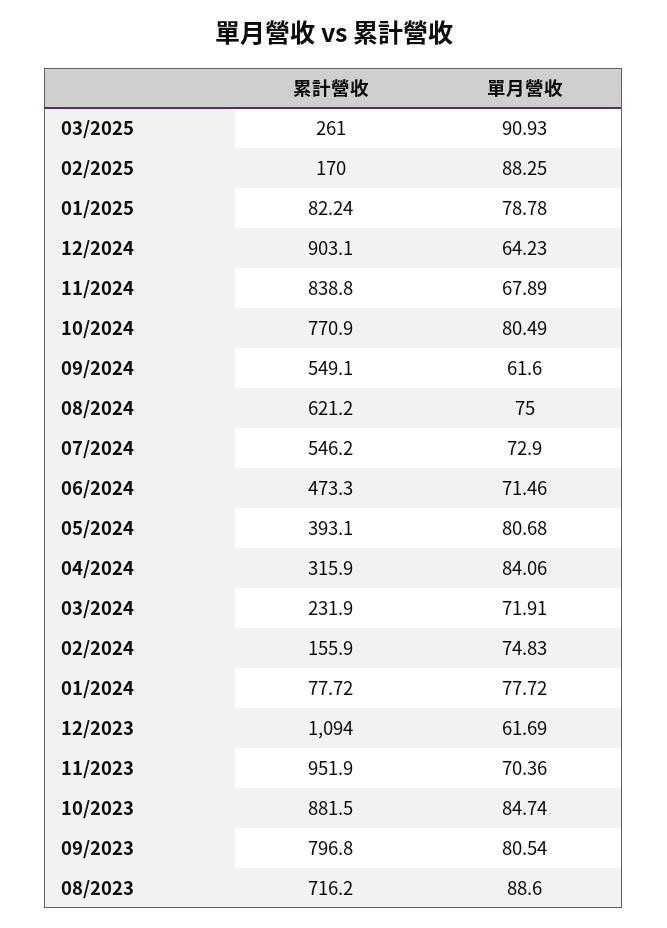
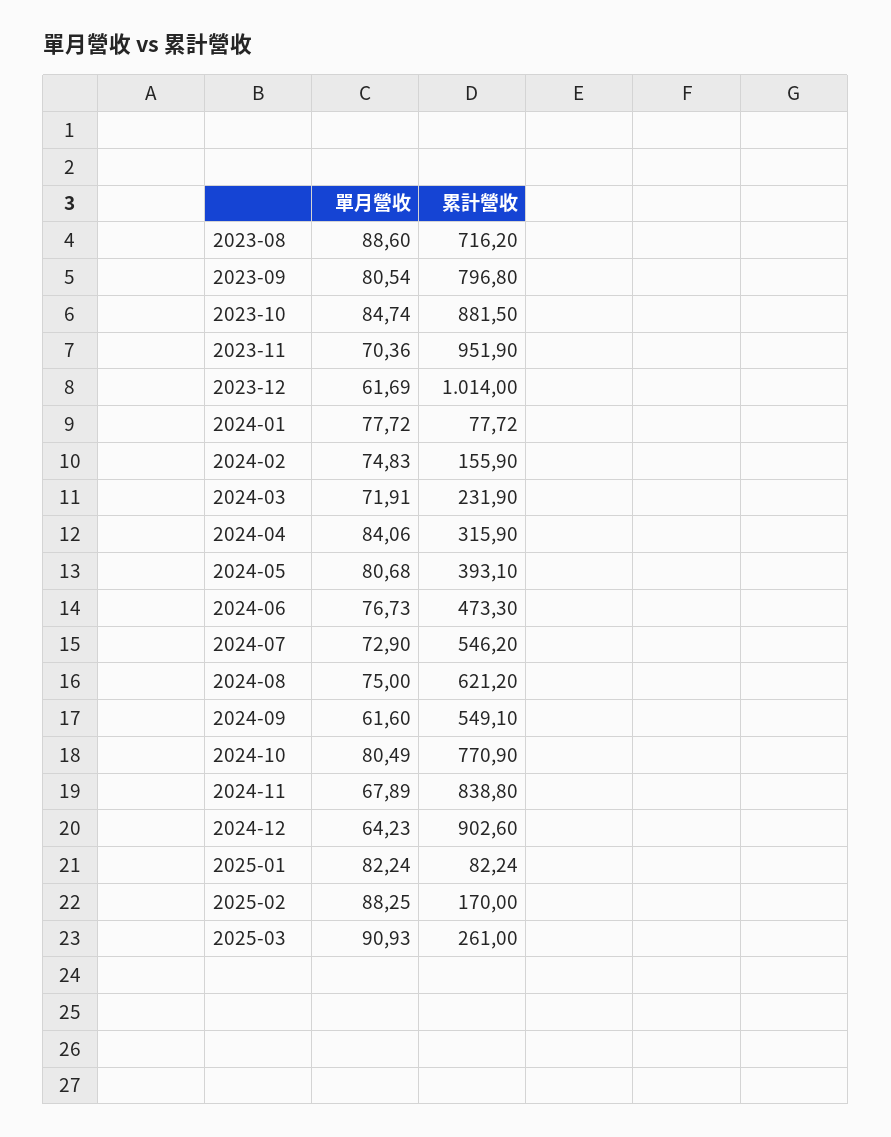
單月營收, 01/2025: 78.78 -> 82.24
累計營收, 12/2024: 903.1 -> 902.6
單月營收, 06/2024: 71.46 -> 76.73
累計營收, 12/2023: 1094 -> 1014

